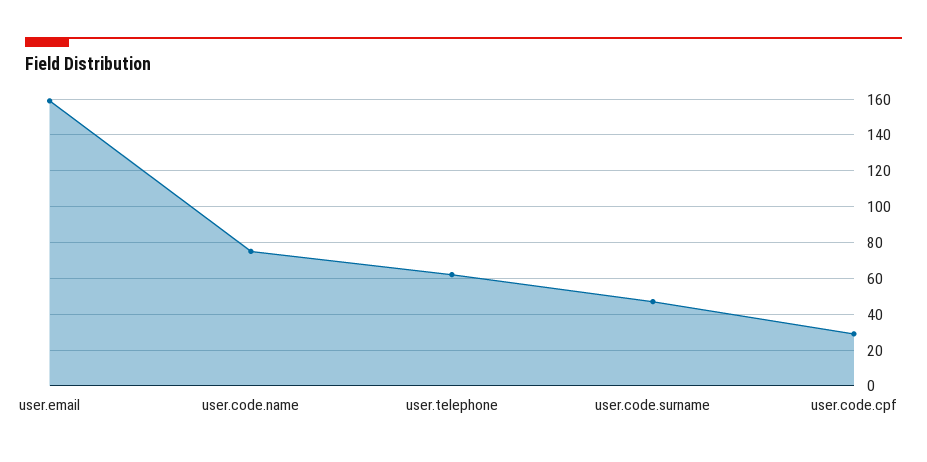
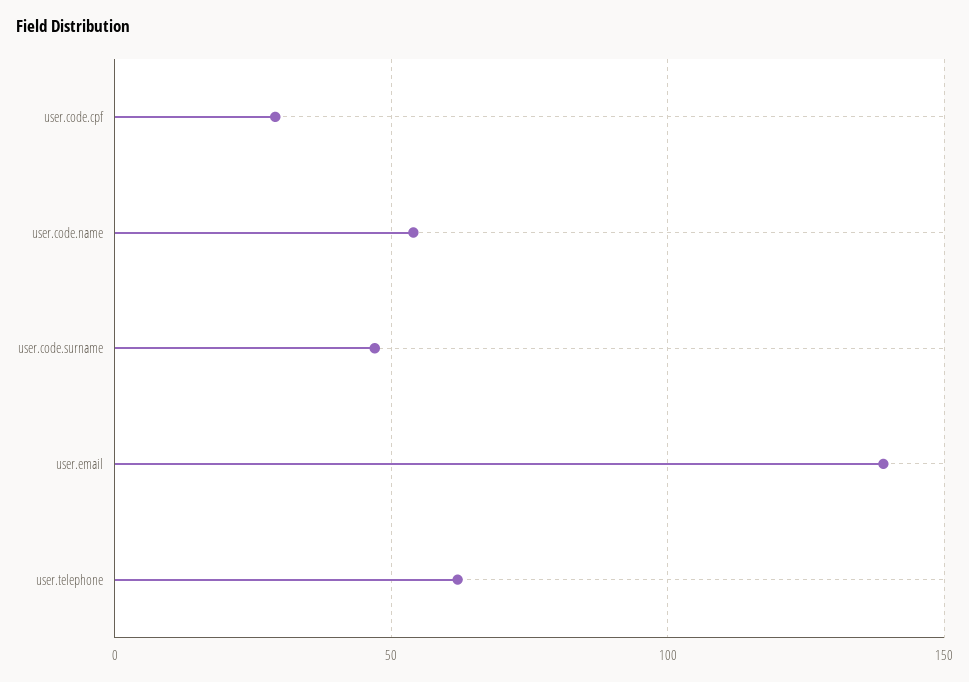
user.email: 160 -> 140
user.code.name: 75 -> 55

